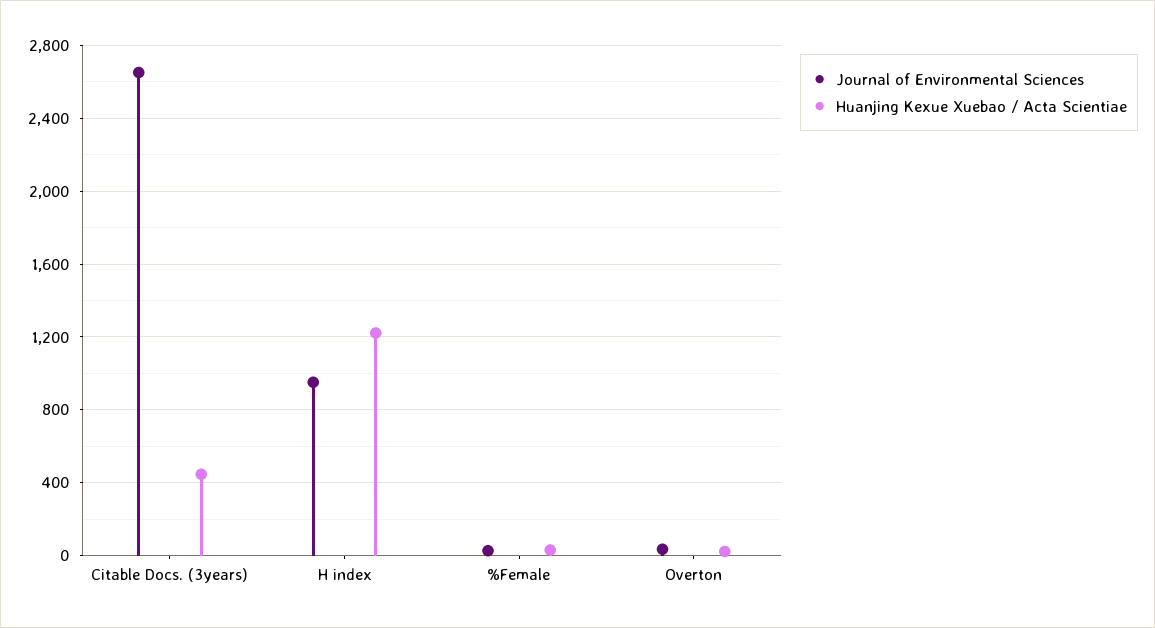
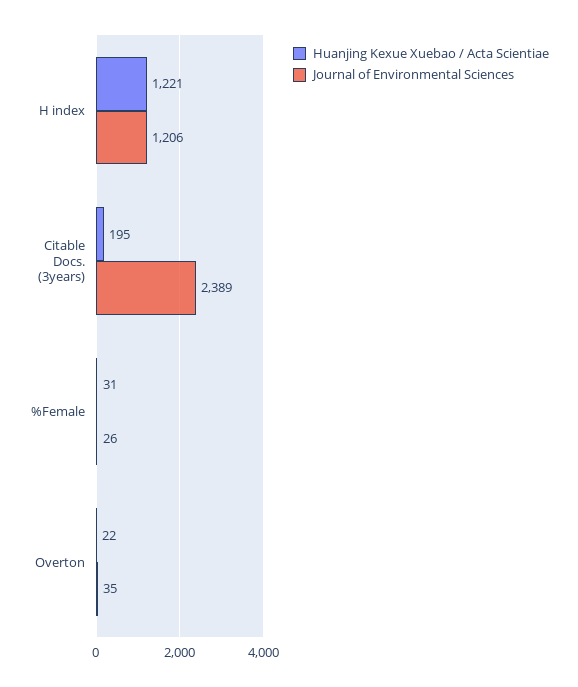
Journal of Environmental Sciences, Citable Docs. (3years): 2650 -> 2389
Huanjing Kexue Xuebao / Acta Scientiae, Citable Docs. (3years): 450 -> 195
Journal of Environmental Sciences, H index: 950 -> 1206

